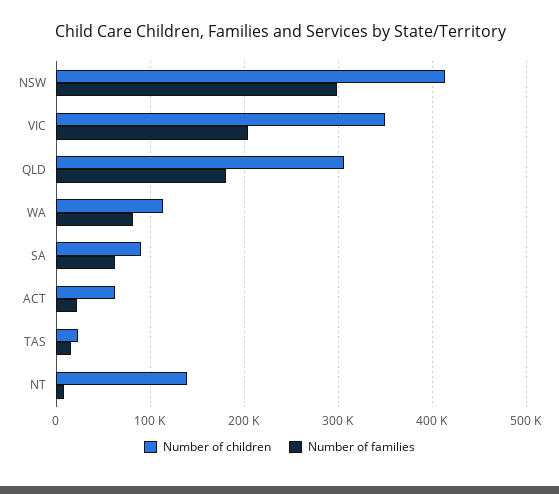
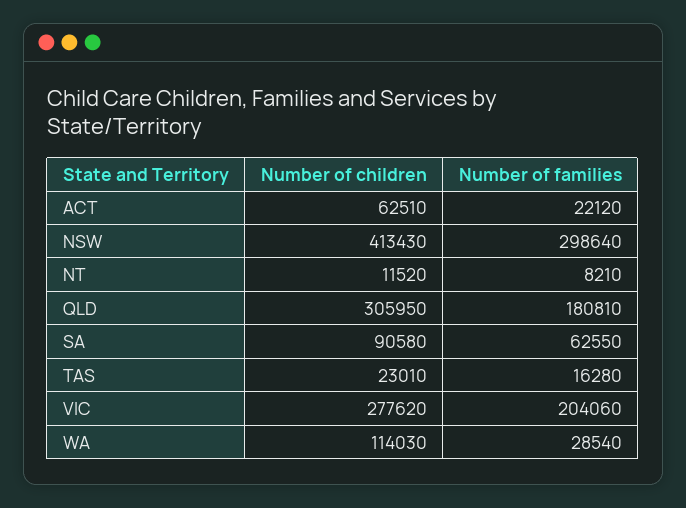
Number of children, VIC: 350000 -> 277620
Number of families, WA: 80000 -> 28540
Number of children, NT: 140000 -> 11520

